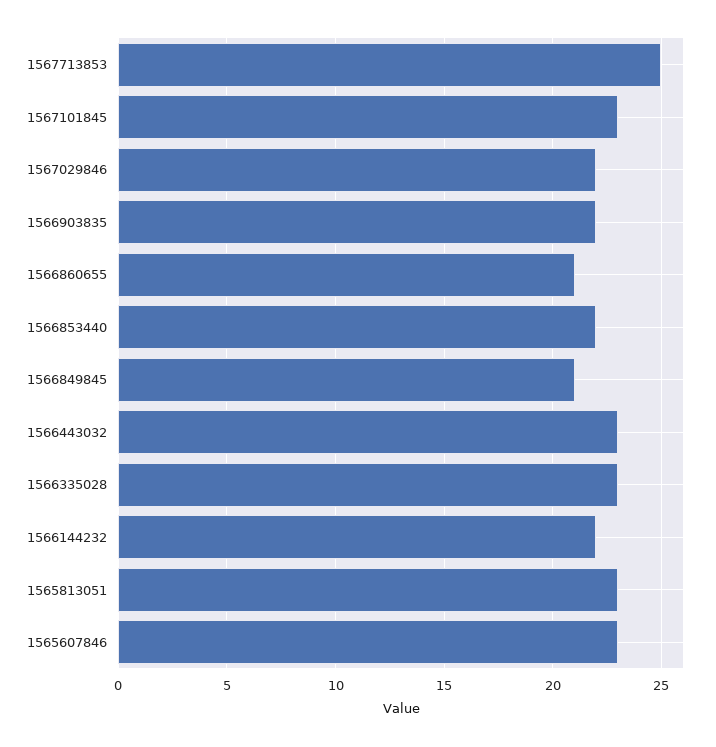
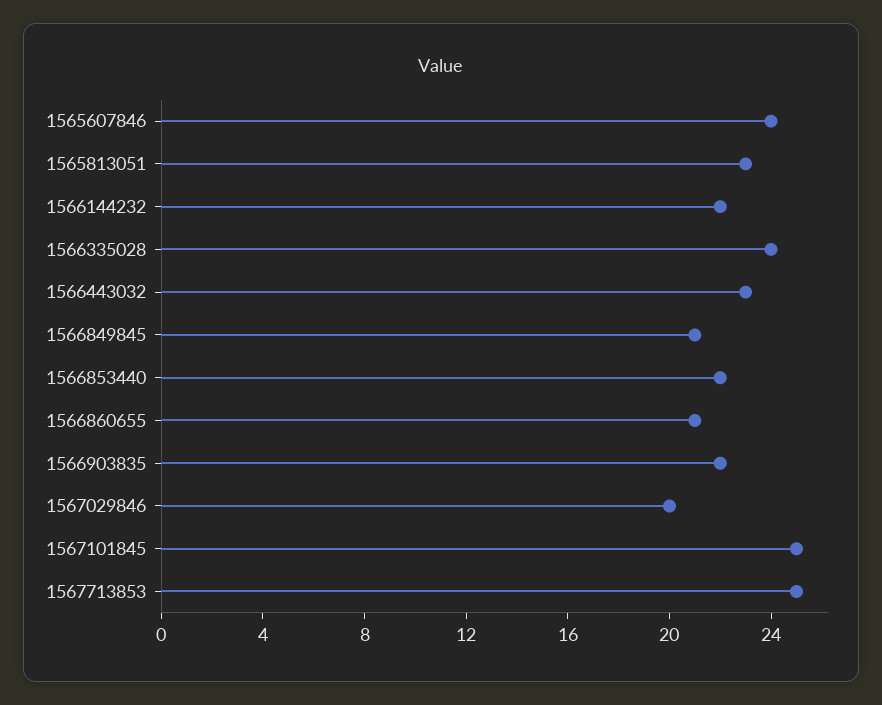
1567101845: 23 -> 25
1567029846: 22 -> 20
1566335028: 23 -> 24
1565607846: 23 -> 24

